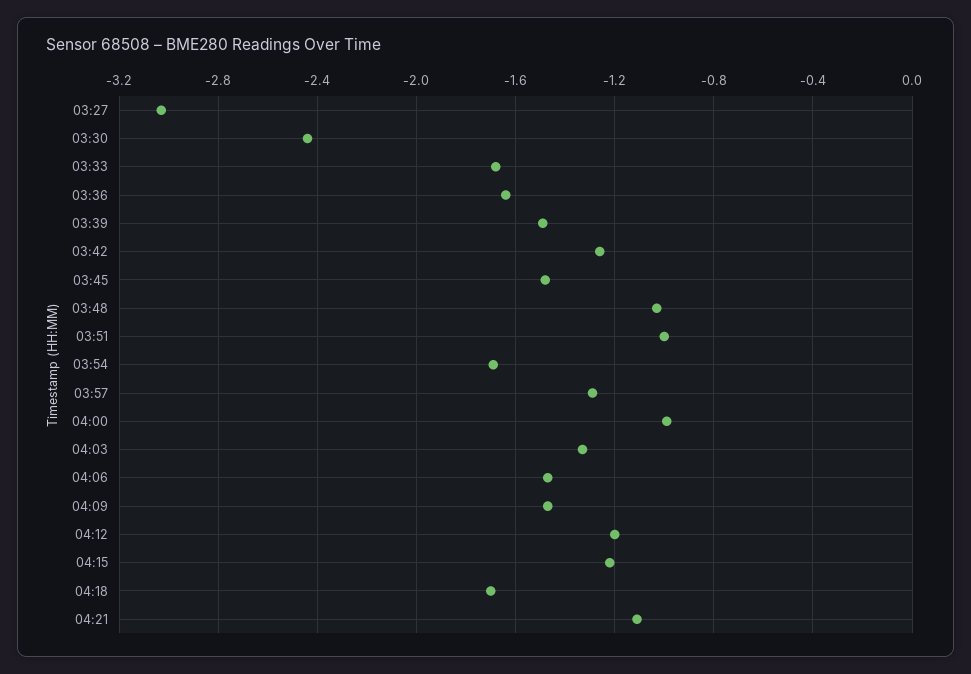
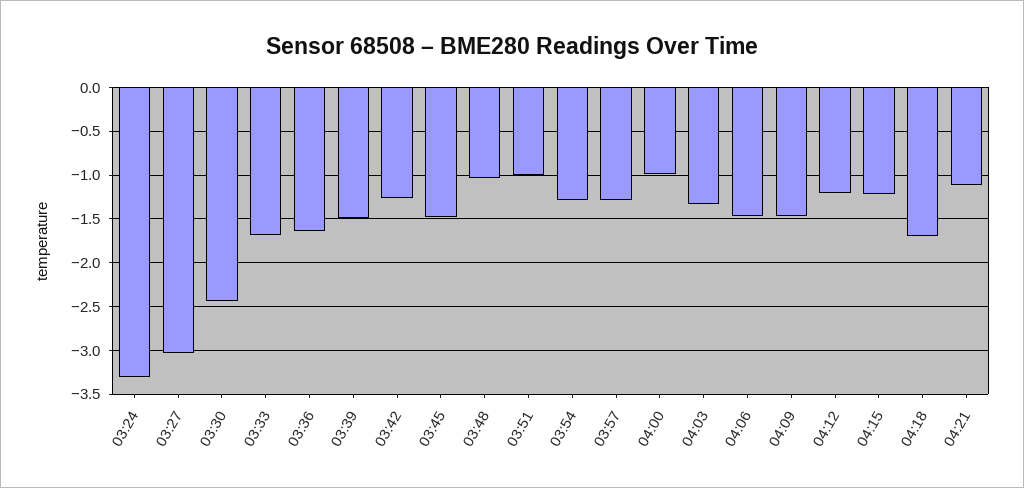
03:54: -1.7 -> -1.3
03:24: none -> -3.3

